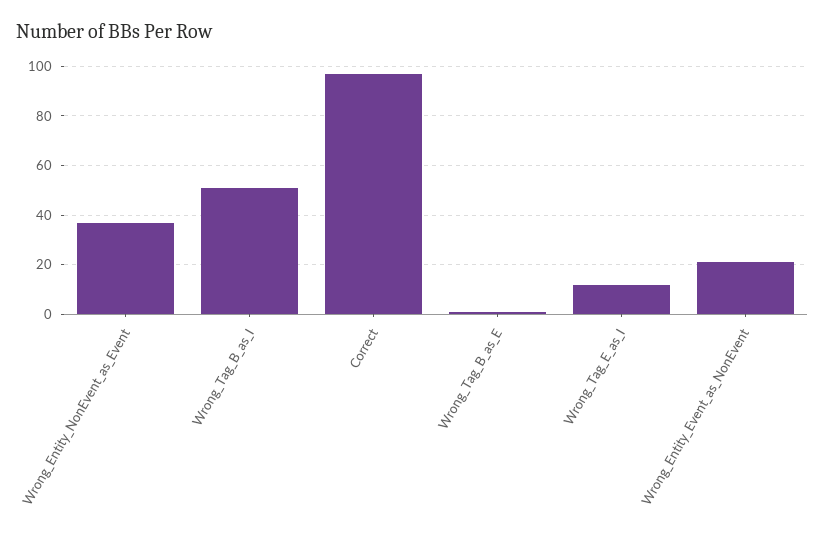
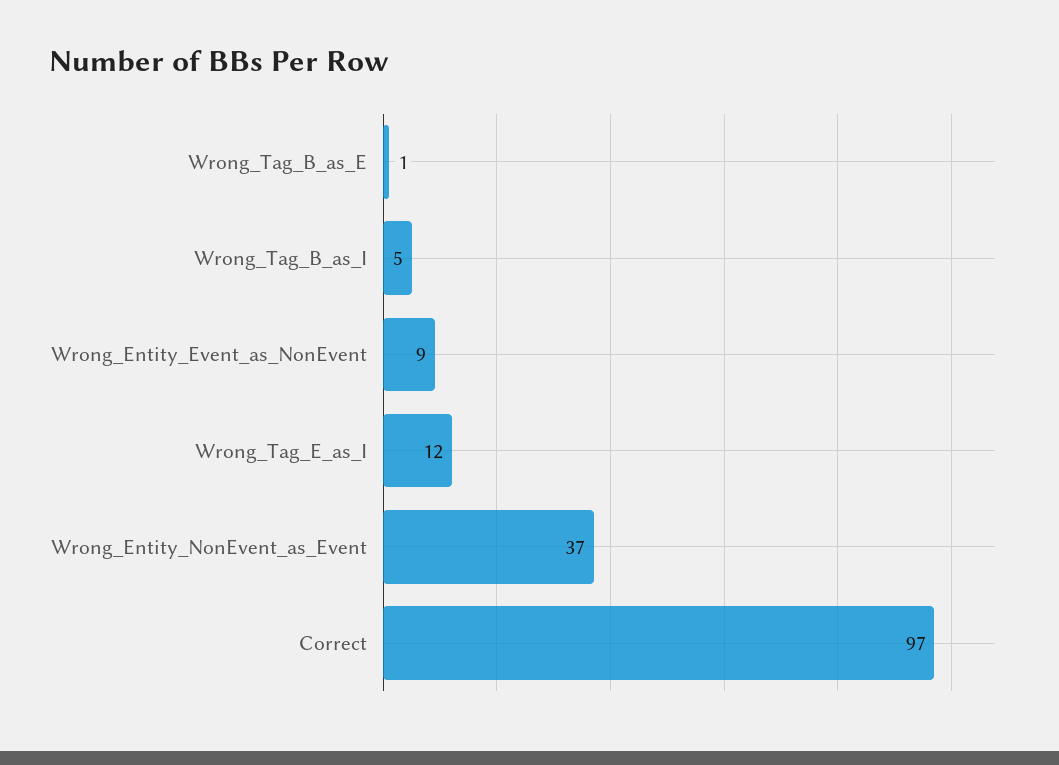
Wrong_Tag_B_as_I: 50 -> 5
Wrong_Entity_Event_as_NonEvent: 20 -> 9

